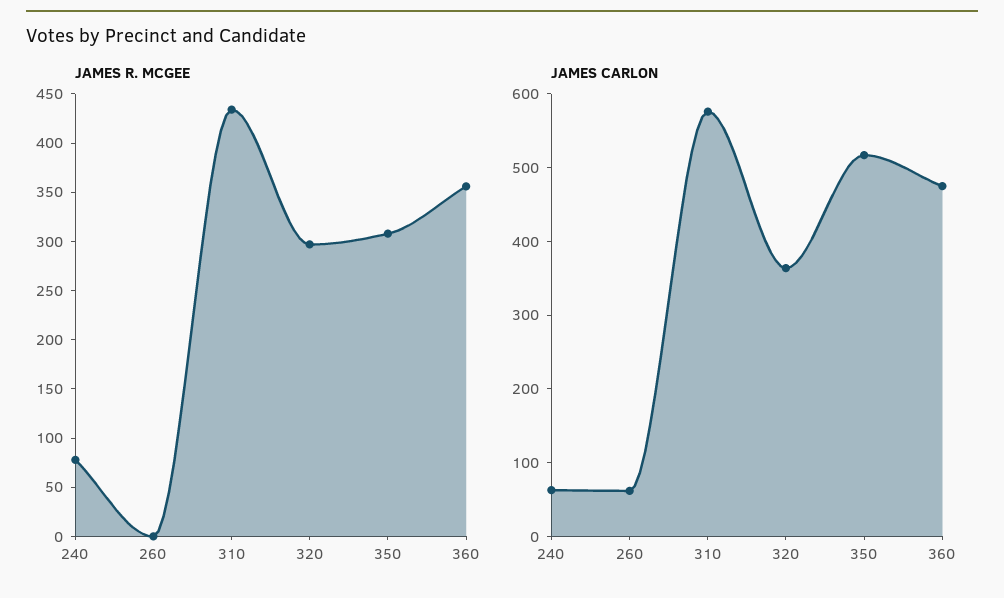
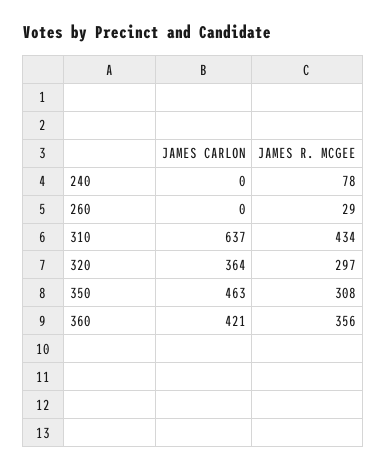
JAMES R. MCGEE, 260: 0 -> 29
JAMES CARLON, 240: 60 -> 0
JAMES CARLON, 260: 60 -> 0
JAMES CARLON, 310: 580 -> 637
JAMES CARLON, 350: 520 -> 463
JAMES CARLON, 360: 480 -> 421

